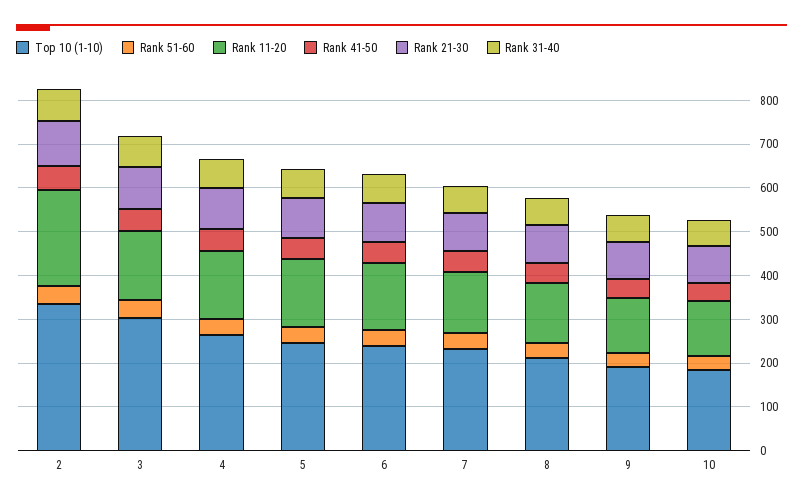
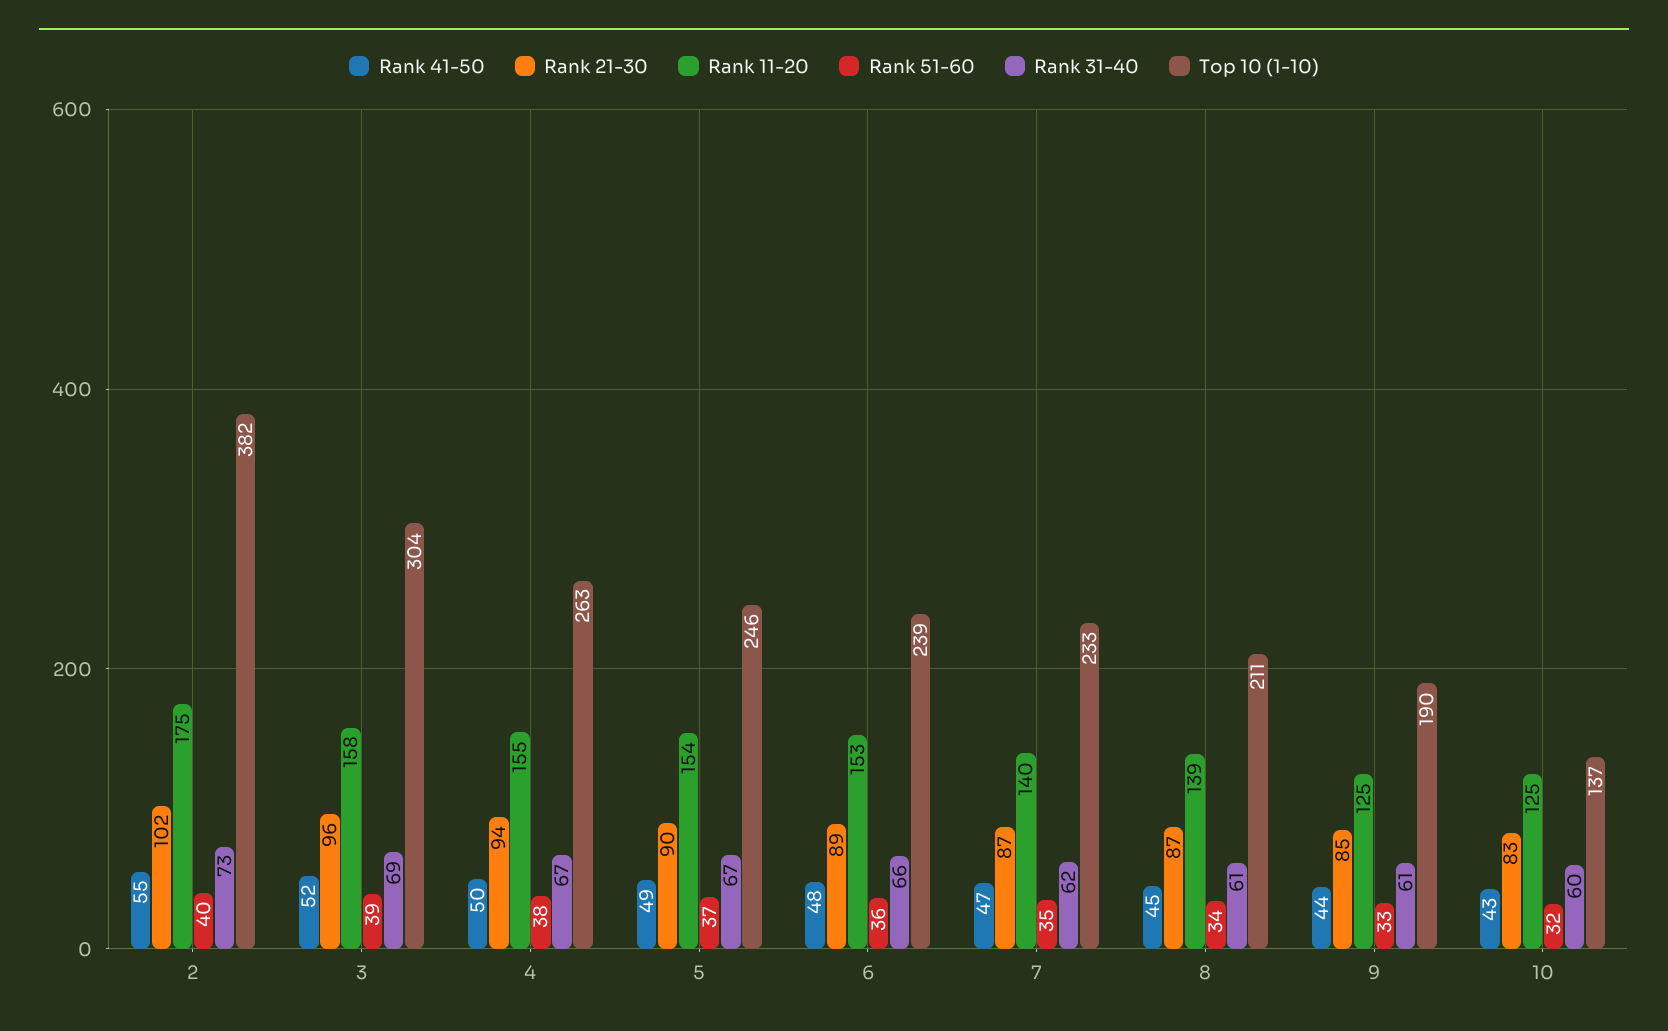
Top 10 (1-10), 2: 340 -> 382
Rank 11-20, 2: 220 -> 175
Top 10 (1-10), 10: 180 -> 137

